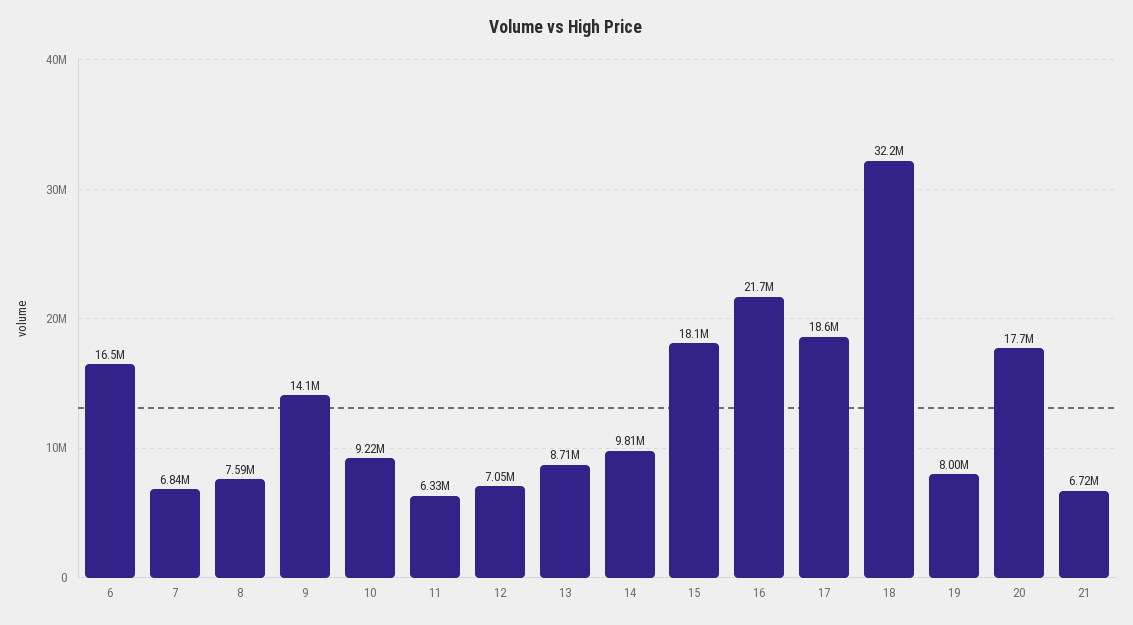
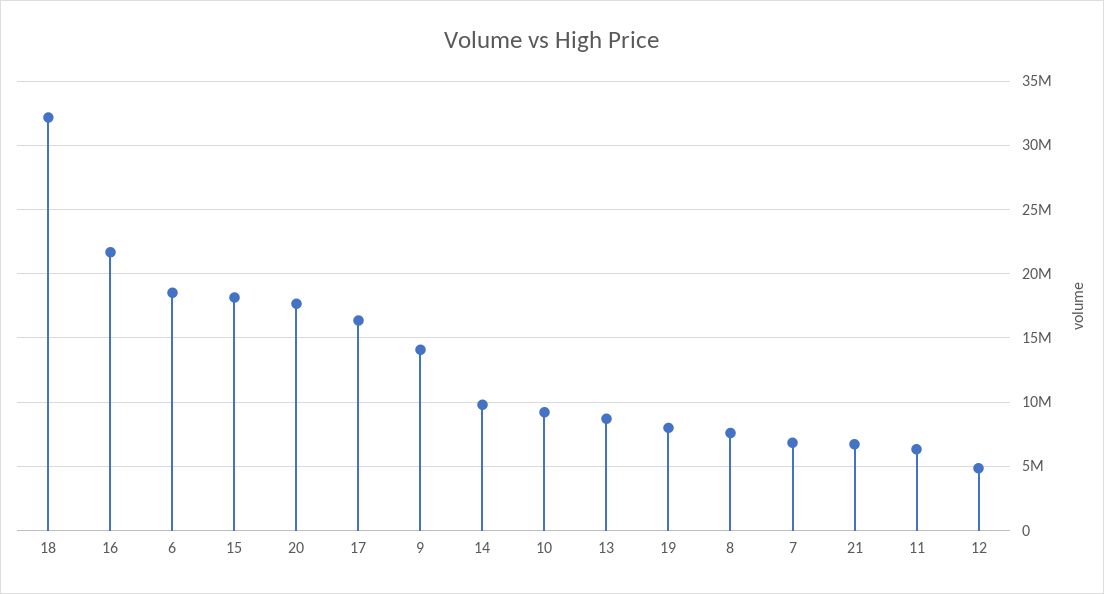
6: 16500000 -> 18500000
12: 7050000 -> 5000000
17: 18600000 -> 16500000

